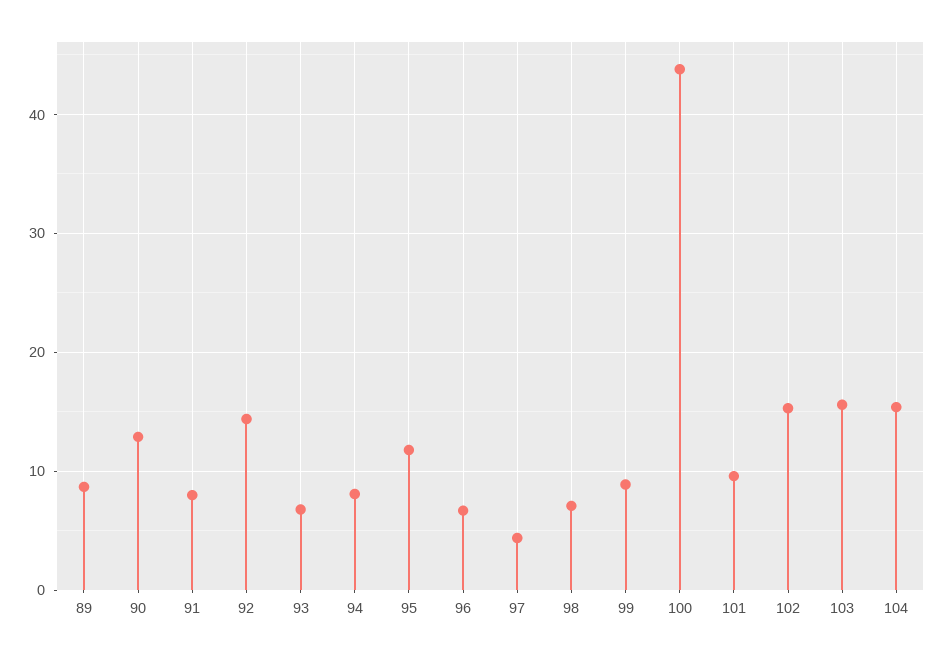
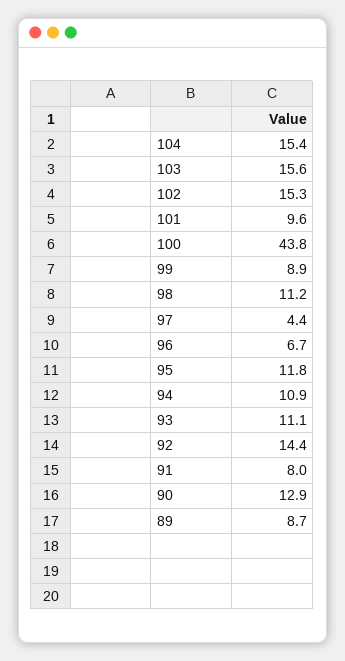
93: 7 -> 11.1
94: 8 -> 10.9
98: 7 -> 11.2

